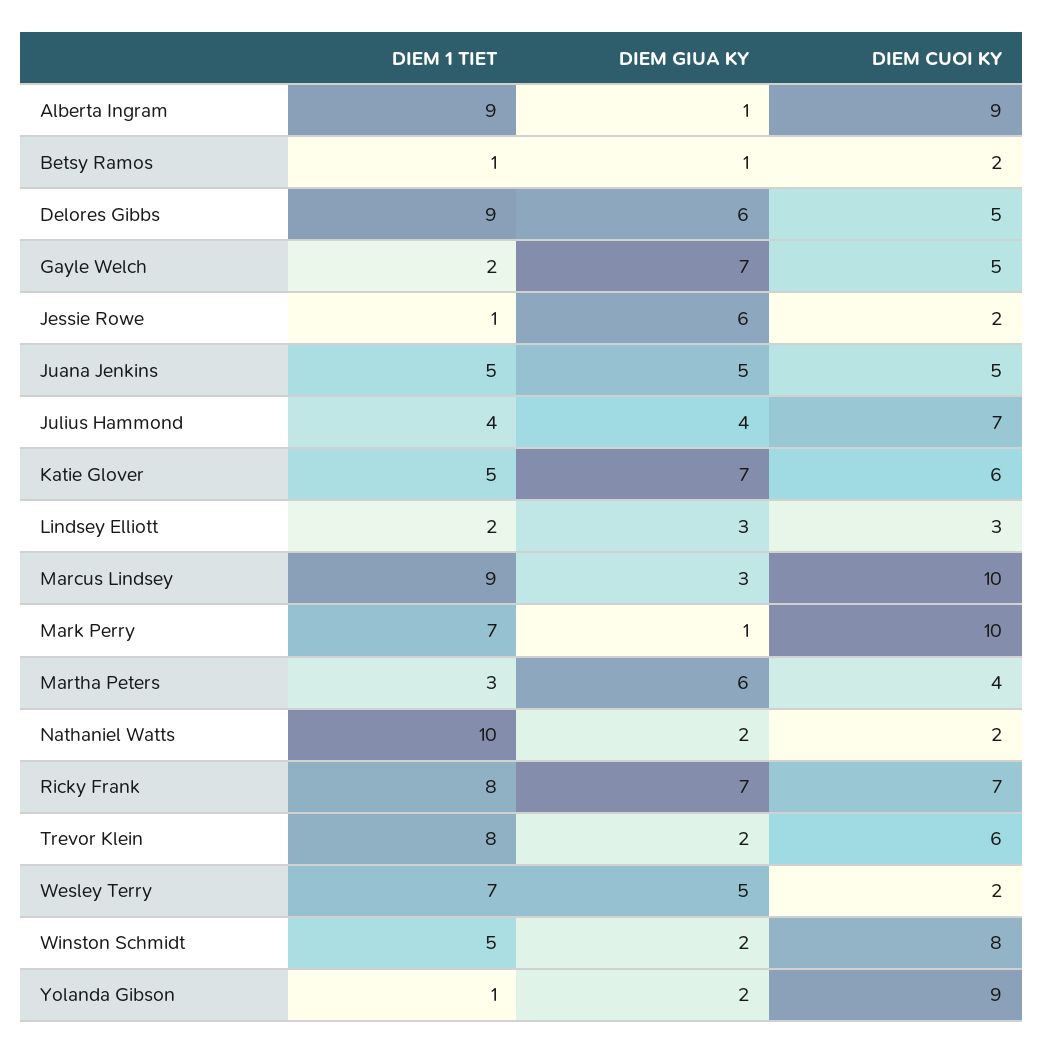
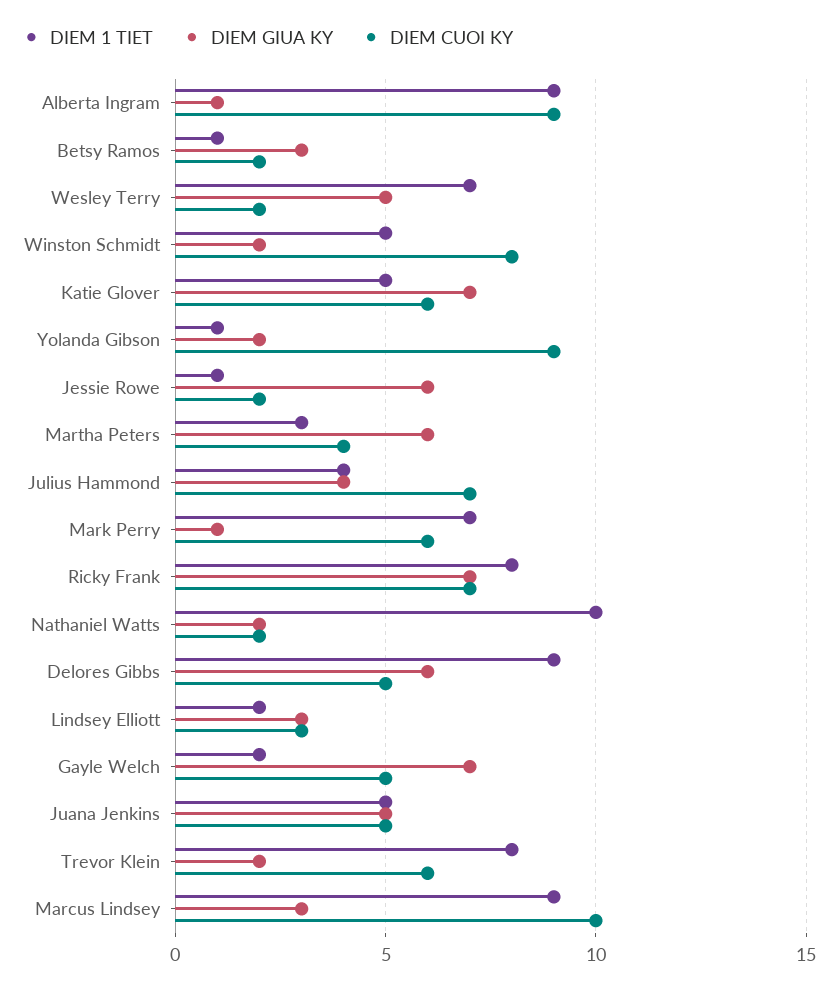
DIEM GIUA KY, Betsy Ramos: 1 -> 3
DIEM CUOI KY, Mark Perry: 10 -> 6

